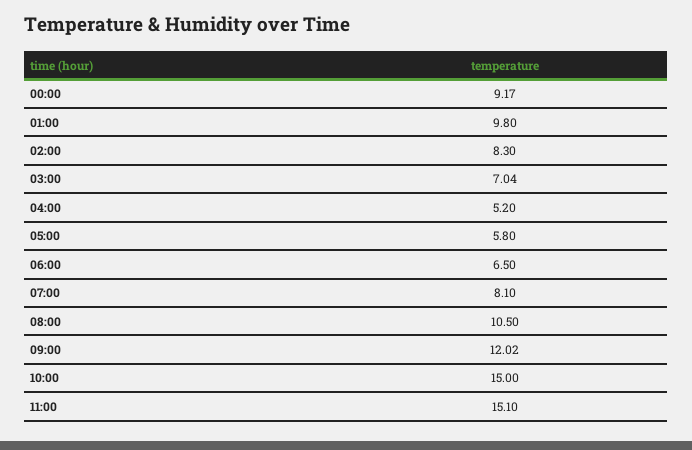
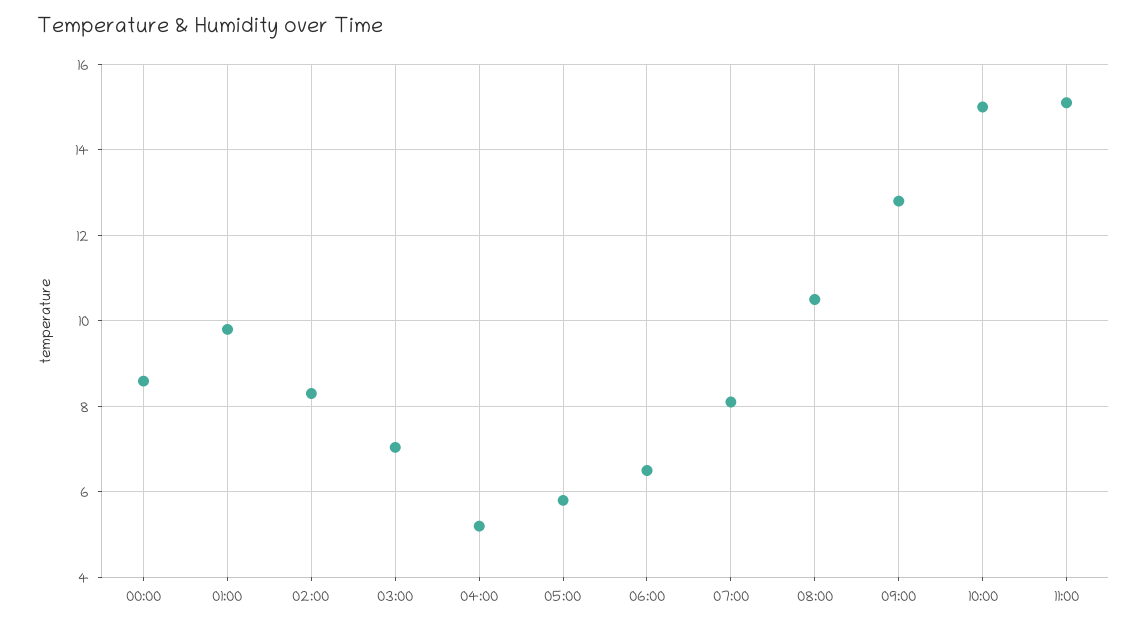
00:00: 9.17 -> 8.6
09:00: 12.02 -> 12.8

